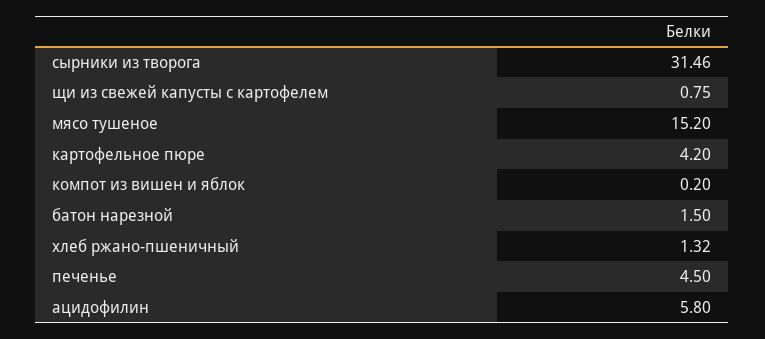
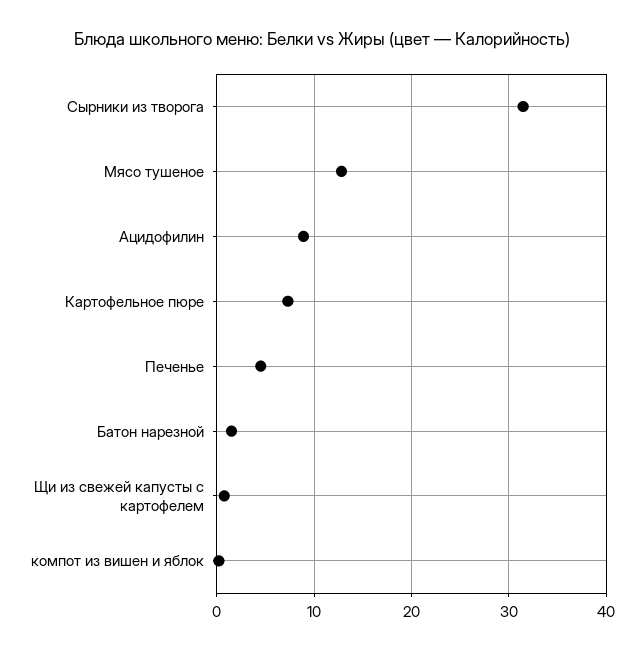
мясо тушеное: 15.2 -> 13
картофельное пюре: 4.2 -> 7
хлеб ржано-пшеничный: 1.32 -> none
ацидофилин: 5.8 -> 9

